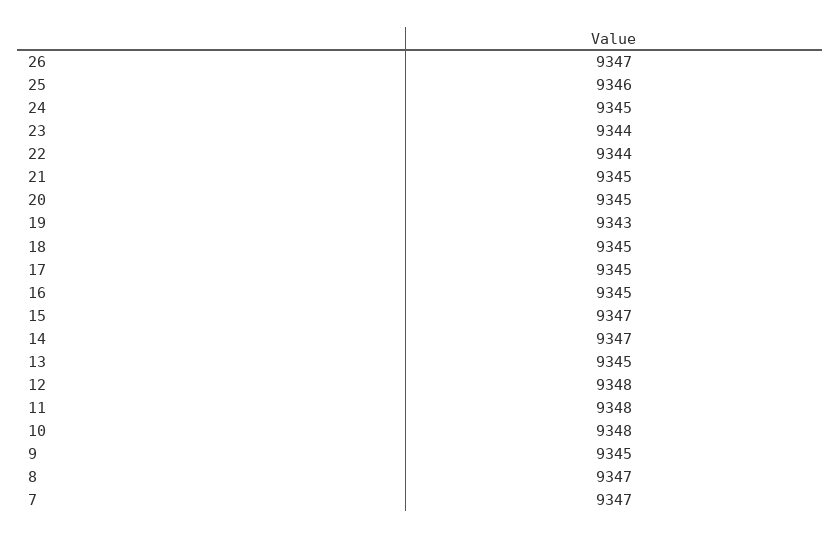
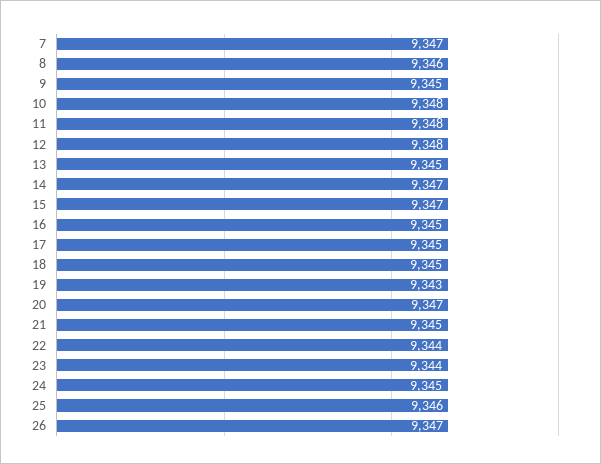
20: 9345 -> 9347
8: 9347 -> 9346

